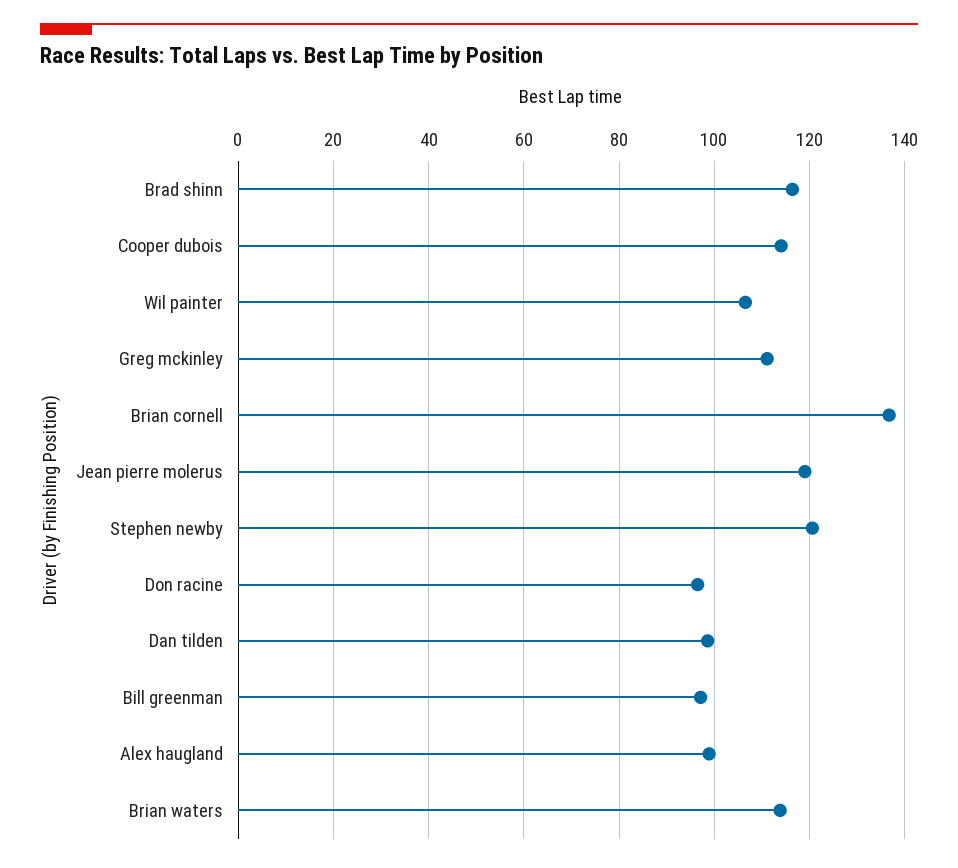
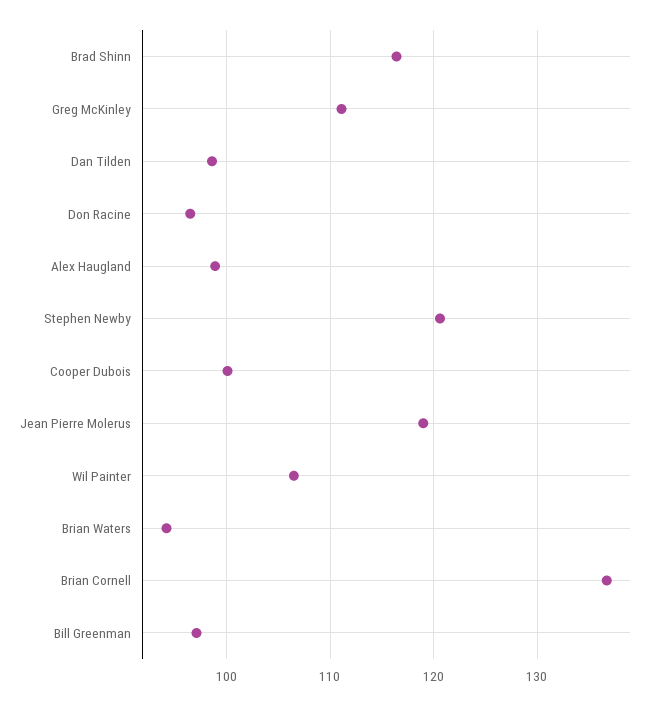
Cooper dubois: 114 -> 100
Brian waters: 114 -> 94

